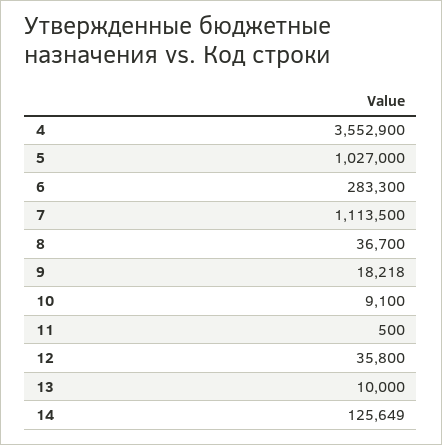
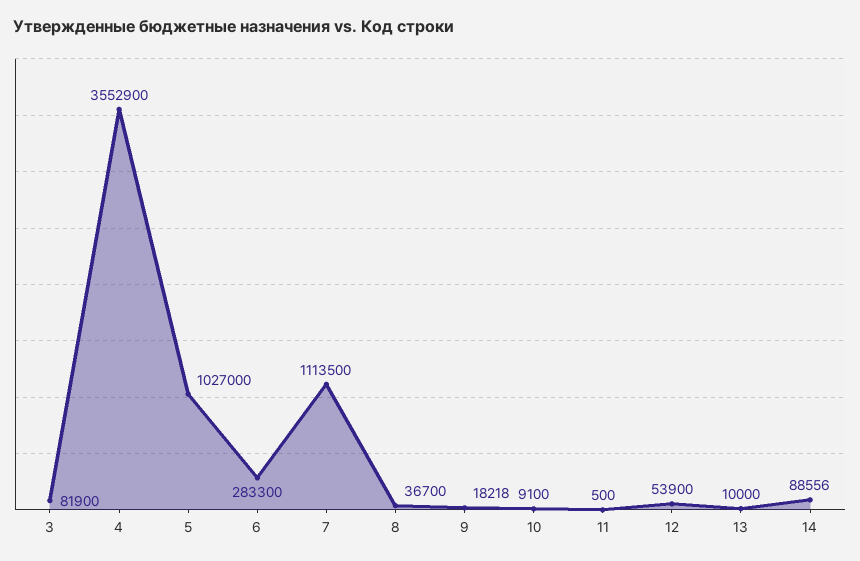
12: 35800 -> 53900
14: 125649 -> 88556
3: none -> 81900

